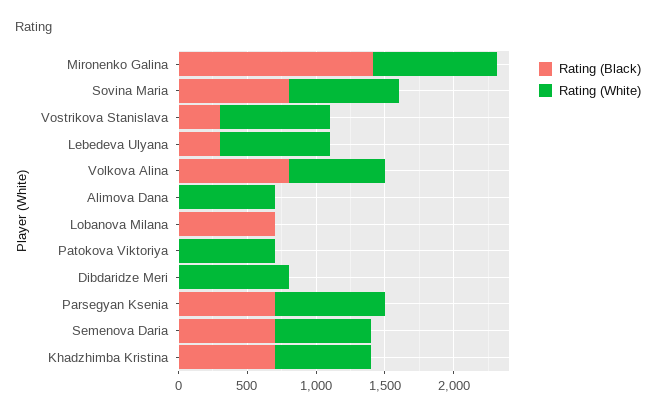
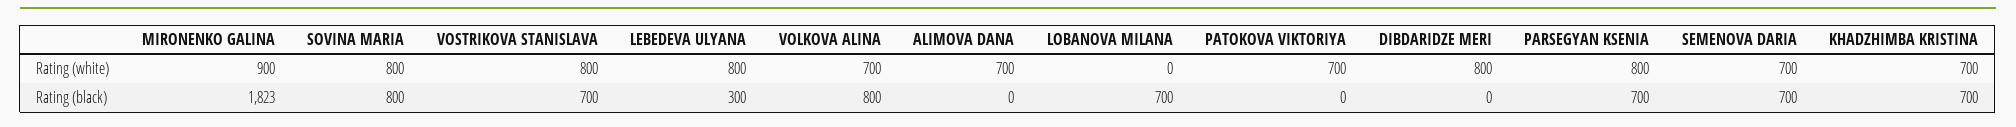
Rating (Black), Mironenko Galina: 1400 -> 1823
Rating (Black), Vostrikova Stanislava: 300 -> 700

